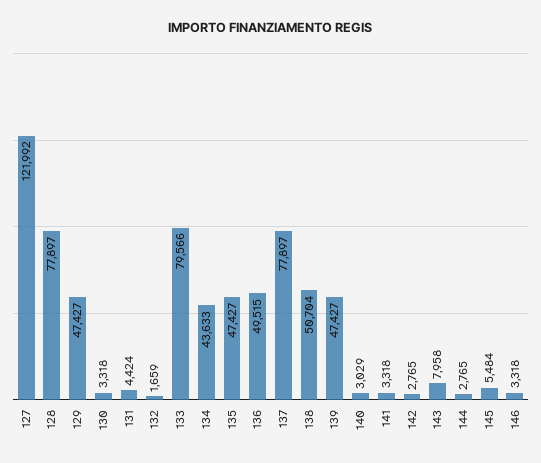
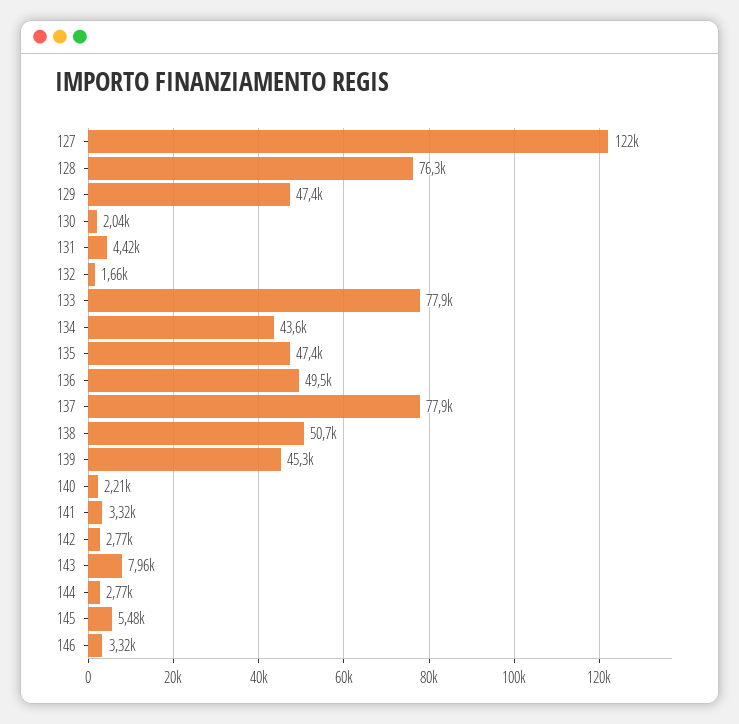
128: 77897 -> 76300
130: 3318 -> 2040
133: 79566 -> 77900
139: 47427 -> 45300
140: 3029 -> 2210

